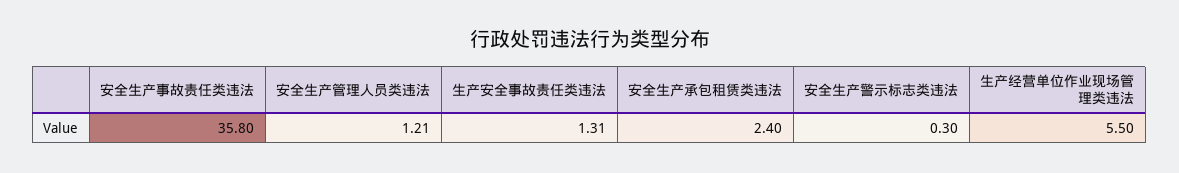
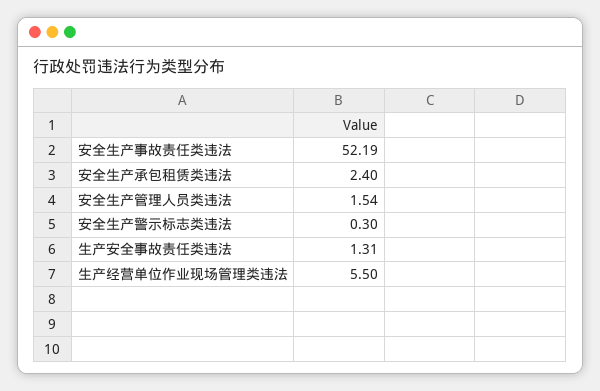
安全生产事故责任类违法: 35.8 -> 52.19
安全生产管理人员类违法: 1.21 -> 1.54

